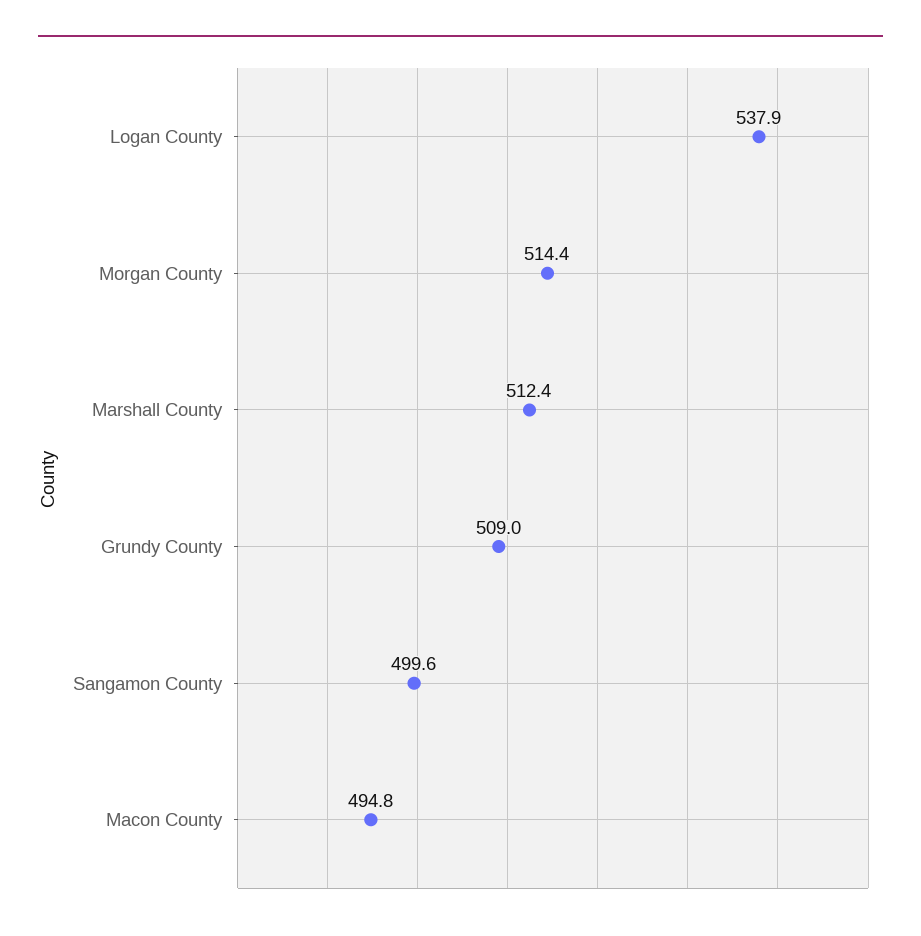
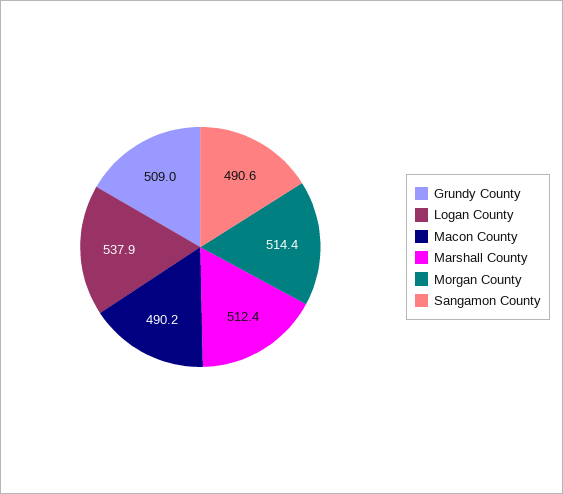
Sangamon County: 499.6 -> 490.6
Macon County: 494.8 -> 490.2

